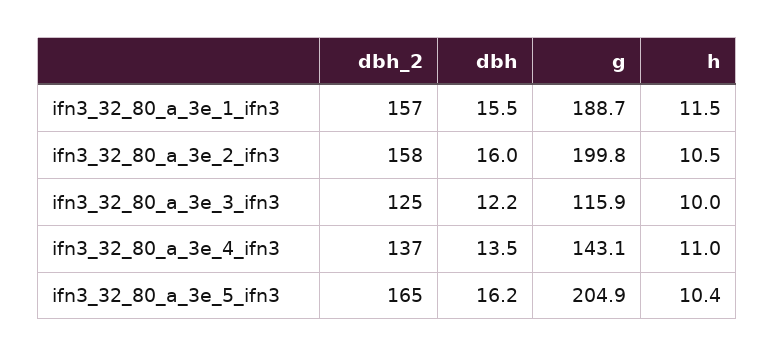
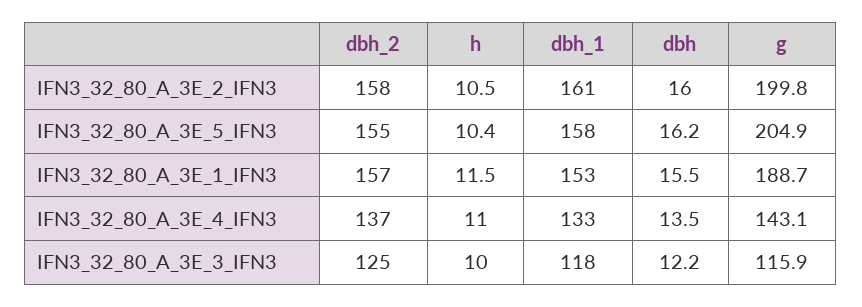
dbh_2, ifn3_32_80_a_3e_5_ifn3: 165 -> 155
dbh_1, ifn3_32_80_a_3e_2_ifn3: none -> 161
dbh_1, ifn3_32_80_a_3e_5_ifn3: none -> 158
dbh_1, ifn3_32_80_a_3e_1_ifn3: none -> 153
dbh_1, ifn3_32_80_a_3e_4_ifn3: none -> 133
dbh_1, ifn3_32_80_a_3e_3_ifn3: none -> 118

